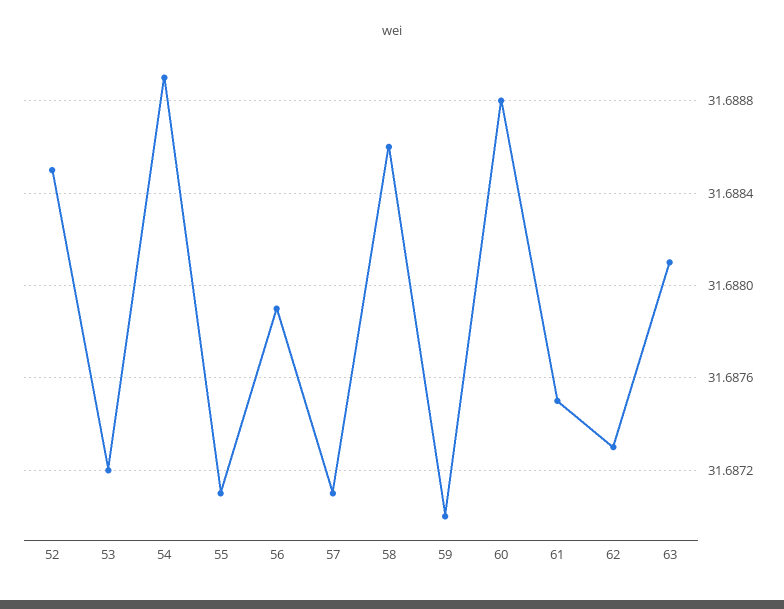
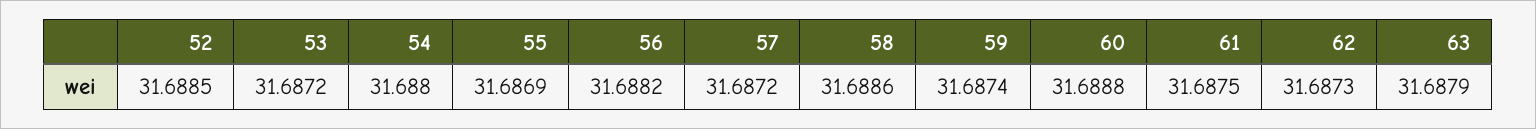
54: 31.6889 -> 31.688
55: 31.6871 -> 31.6869
56: 31.6879 -> 31.6882
57: 31.6871 -> 31.6872
59: 31.687 -> 31.6874
63: 31.6881 -> 31.6879

